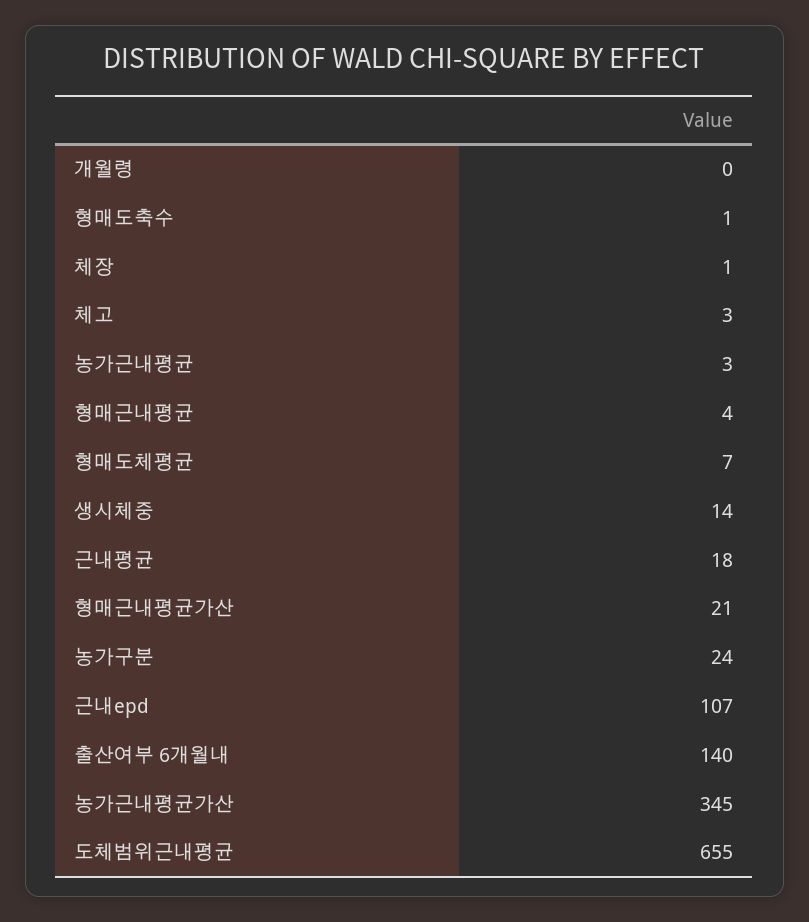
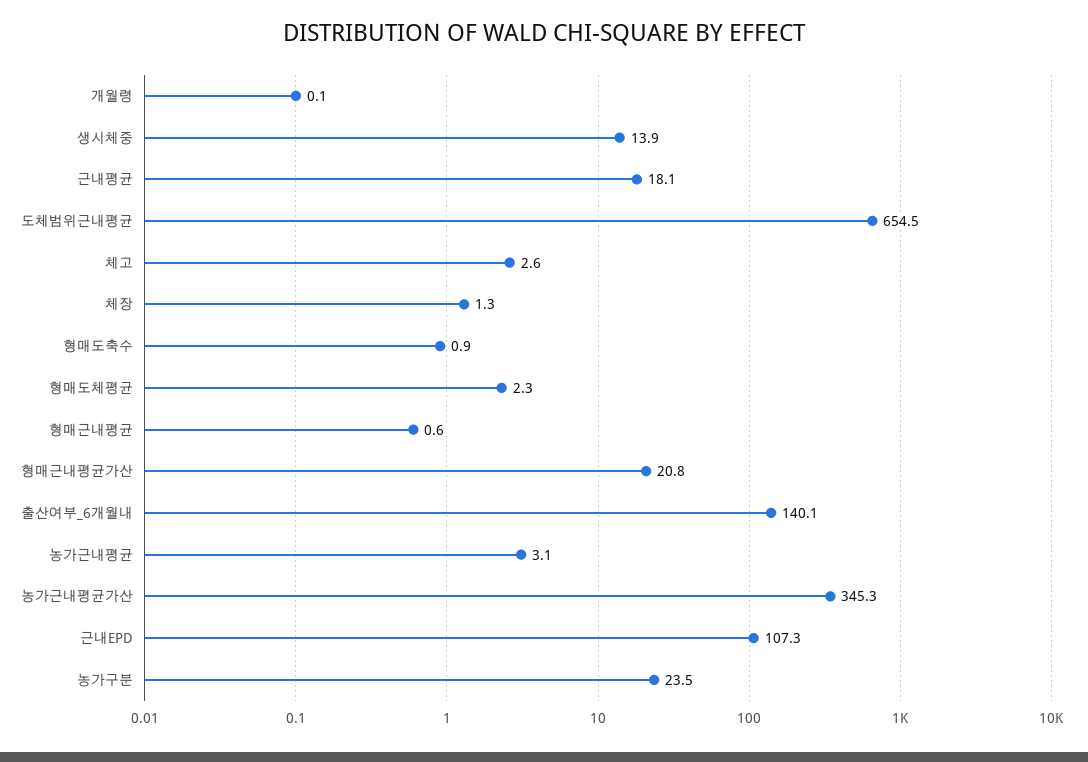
형매근내평균: 4 -> 0.6
형매도체평균: 7 -> 2.3

